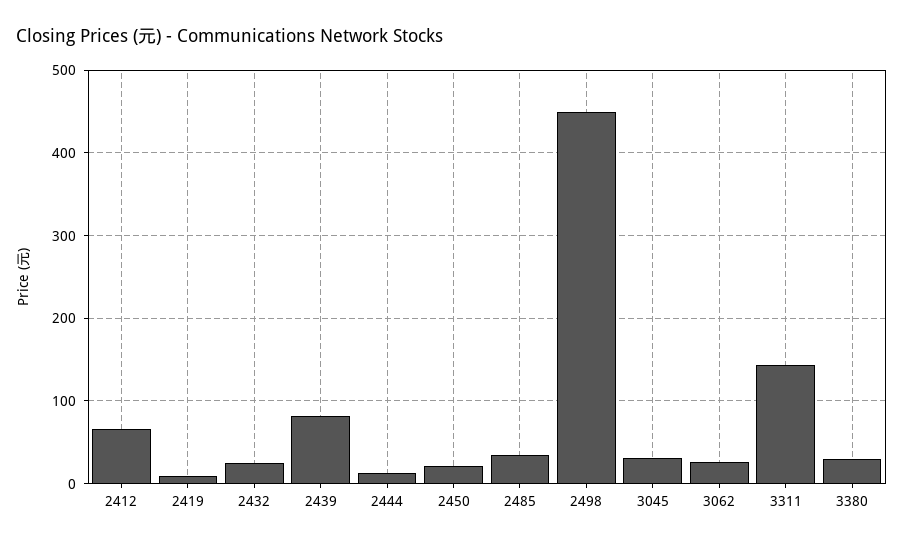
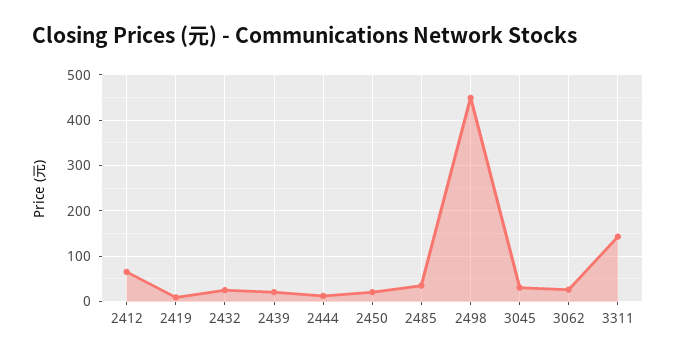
2439: 80 -> 20
3380: 30 -> none

